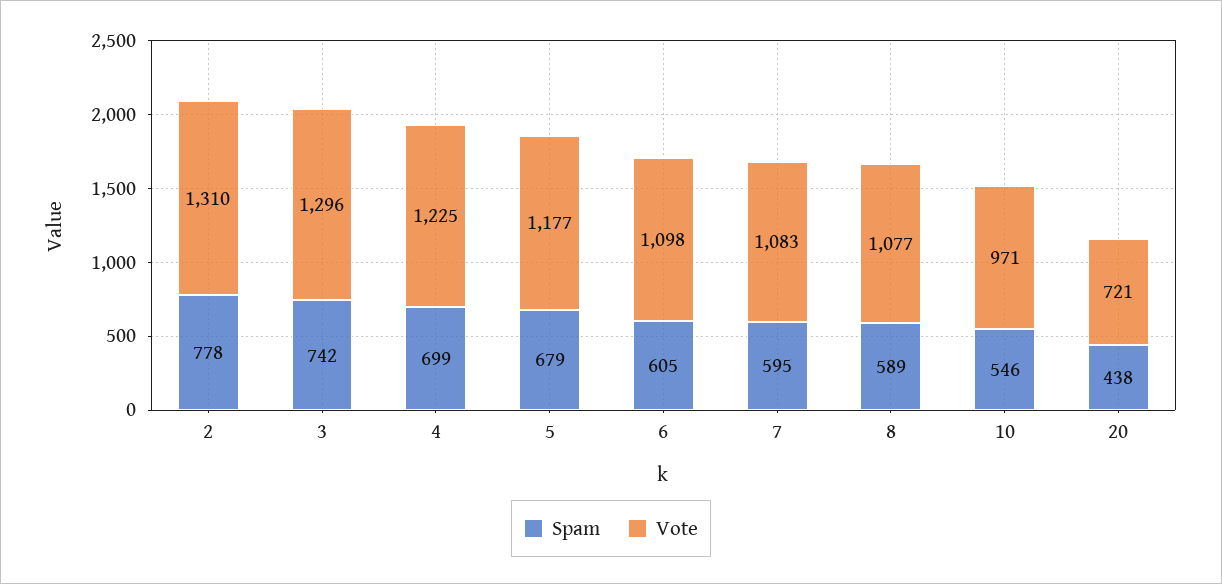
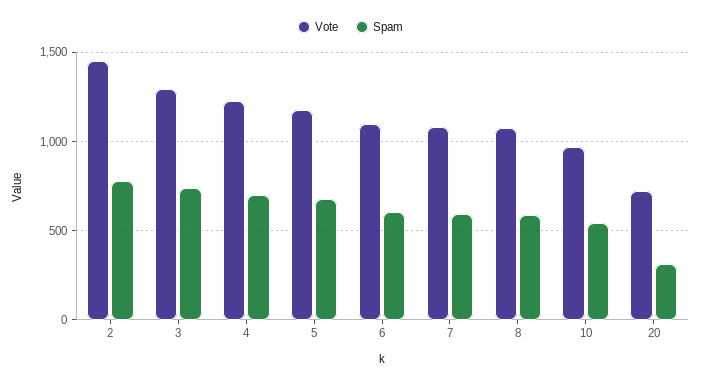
Vote, 2: 1310 -> 1450
Spam, 20: 438 -> 300

